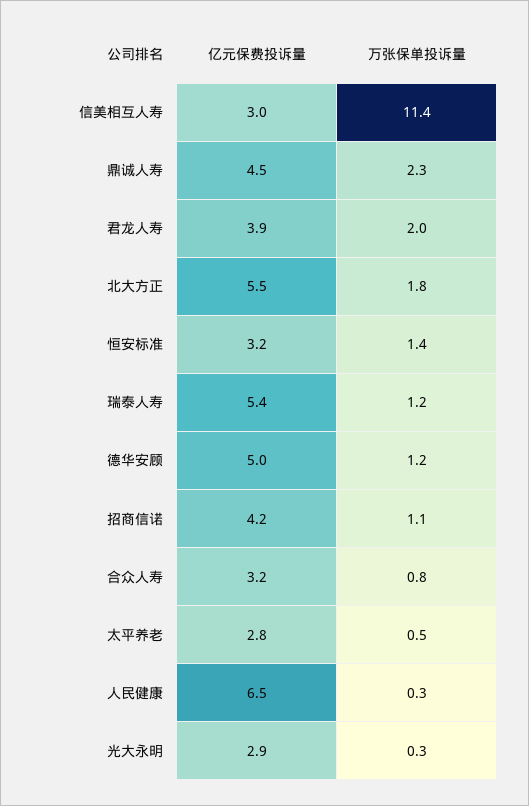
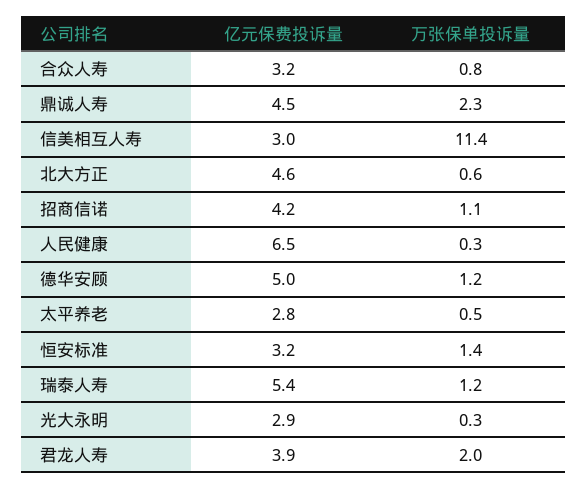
亿元保费投诉量, 北大方正: 5.5 -> 4.6
万张保单投诉量, 北大方正: 1.8 -> 0.6

